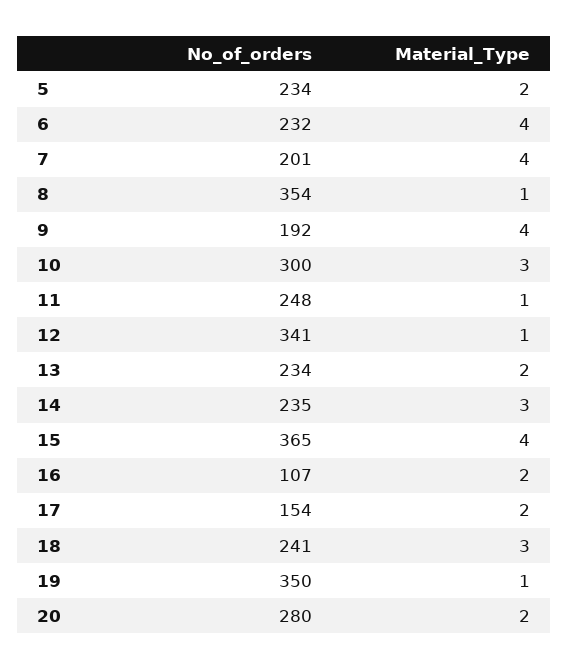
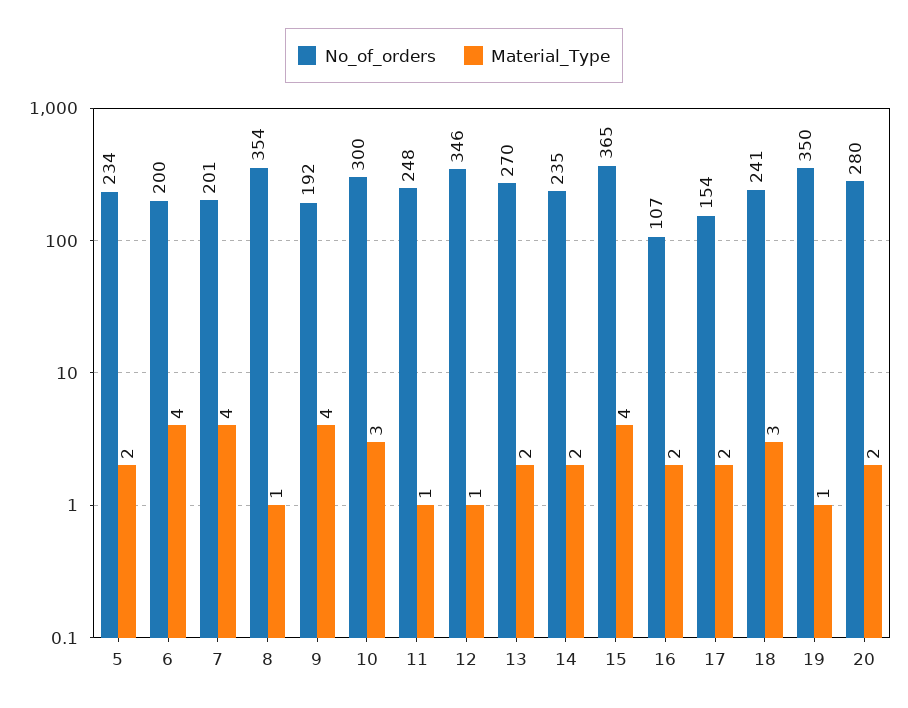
No_of_orders, 6: 232 -> 200
No_of_orders, 12: 341 -> 346
No_of_orders, 13: 234 -> 270
Material_Type, 14: 3 -> 2

